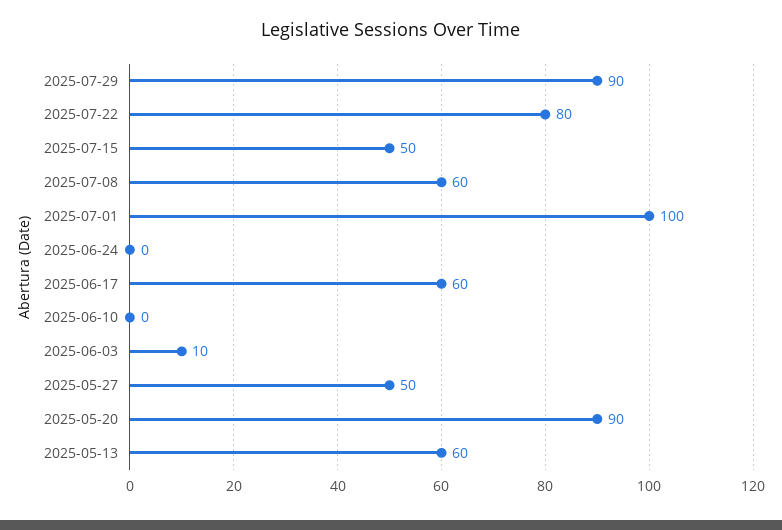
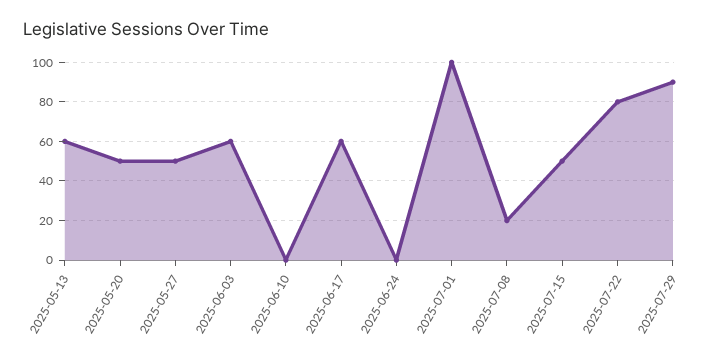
2025-07-08: 60 -> 20
2025-06-03: 10 -> 60
2025-05-20: 90 -> 50

